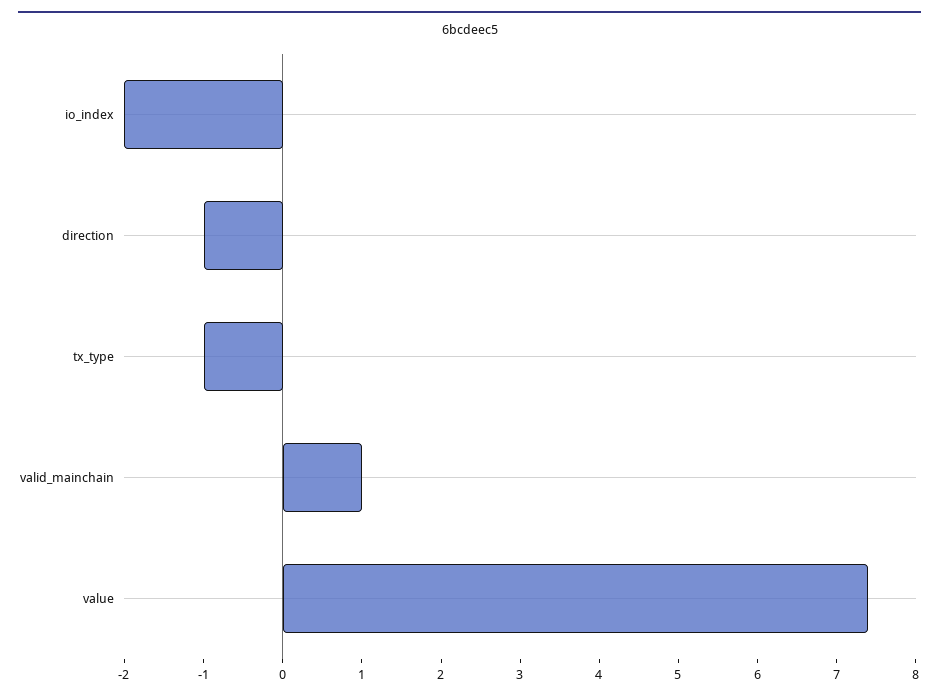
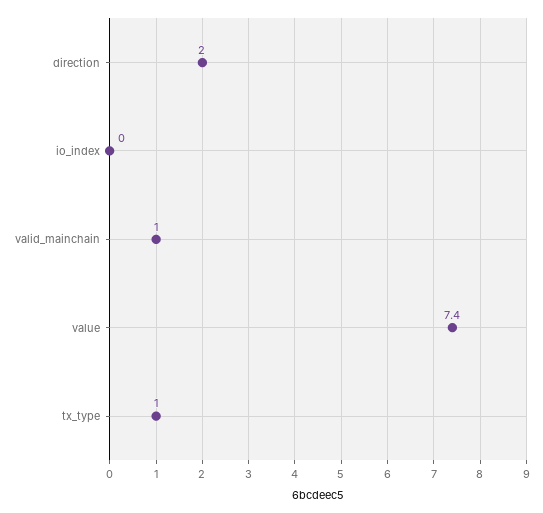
io_index: -2 -> 0
direction: -1 -> 2
tx_type: -1 -> 1

